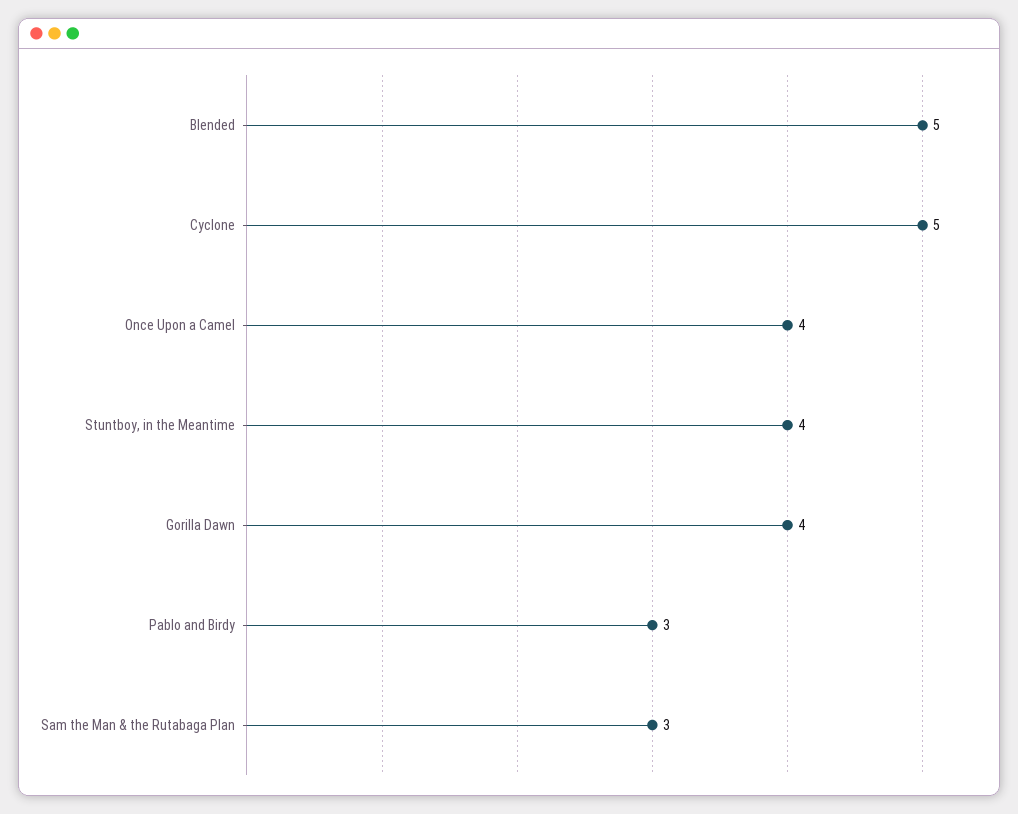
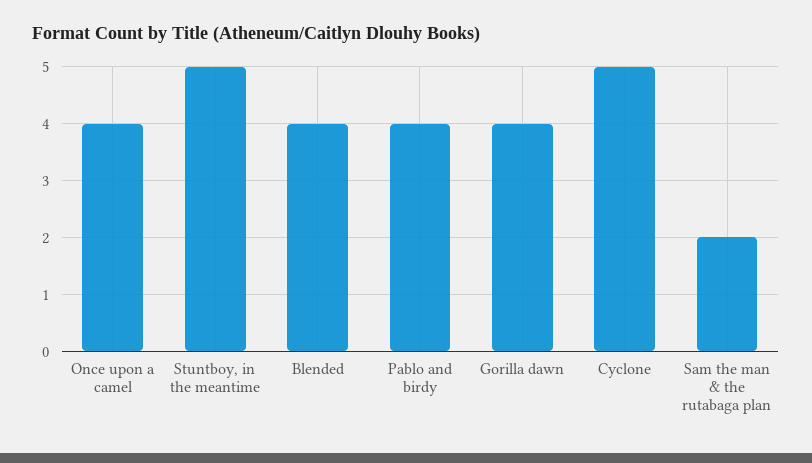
Blended: 5 -> 4
Stuntboy, in the Meantime: 4 -> 5
Pablo and Birdy: 3 -> 4
Sam the Man & the Rutabaga Plan: 3 -> 2

